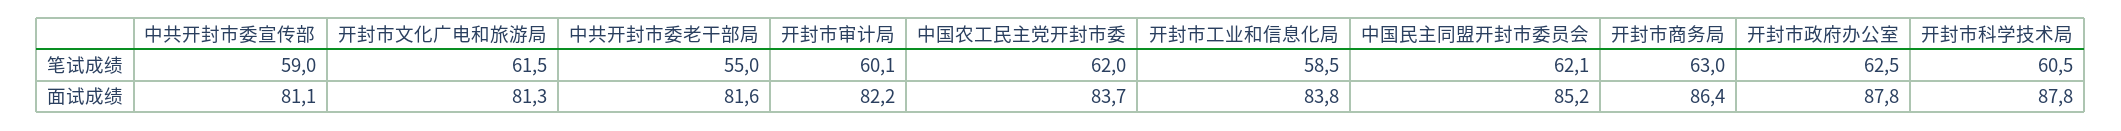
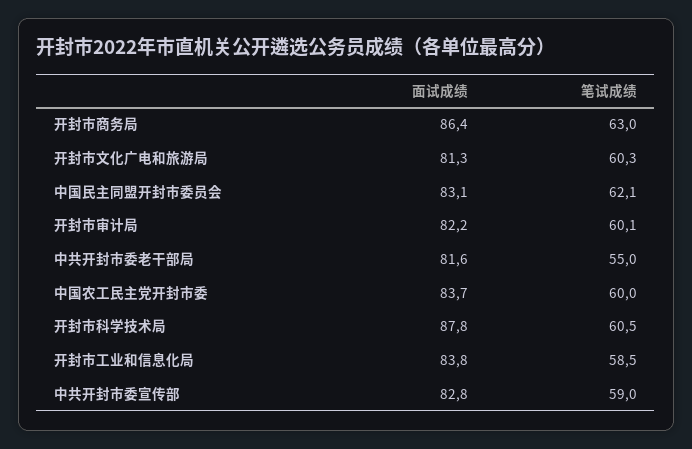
开封市文化广电和旅游局, 笔试成绩: 61.5 -> 60.3
中国农工民主党开封市委, 笔试成绩: 62 -> 60
开封市政府办公室, 笔试成绩: 62.5 -> none
中共开封市委宣传部, 面试成绩: 81.1 -> 82.8
中国民主同盟开封市委员会, 面试成绩: 85.2 -> 83.1
开封市政府办公室, 面试成绩: 87.8 -> none

